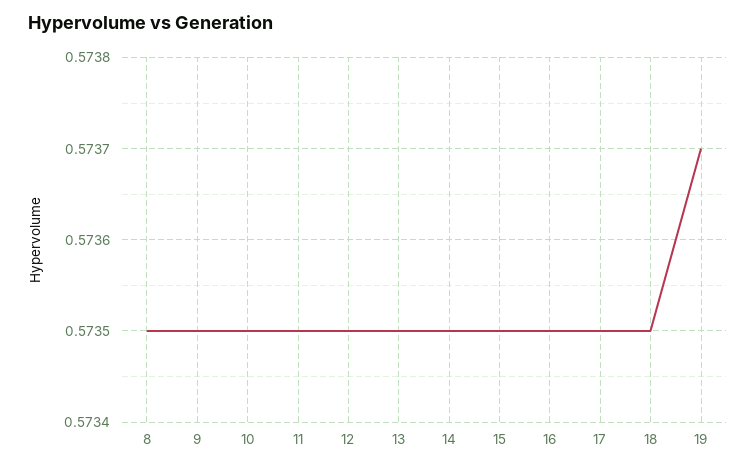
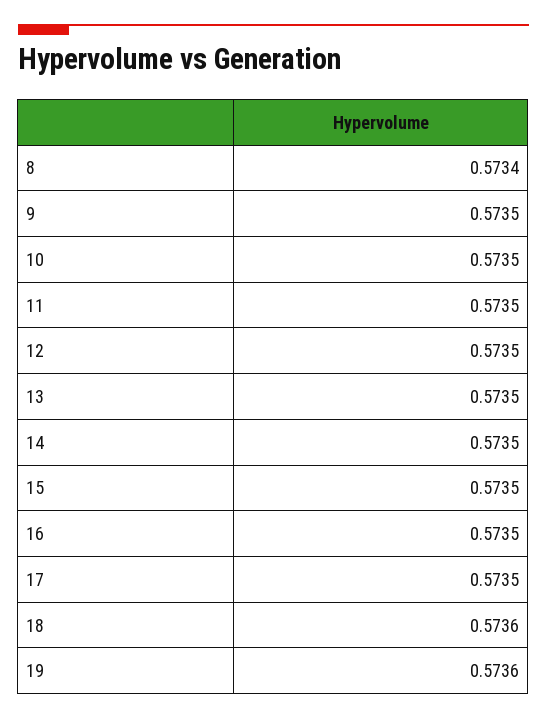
8: 0.5735 -> 0.5734
18: 0.5735 -> 0.5736
19: 0.5737 -> 0.5736

